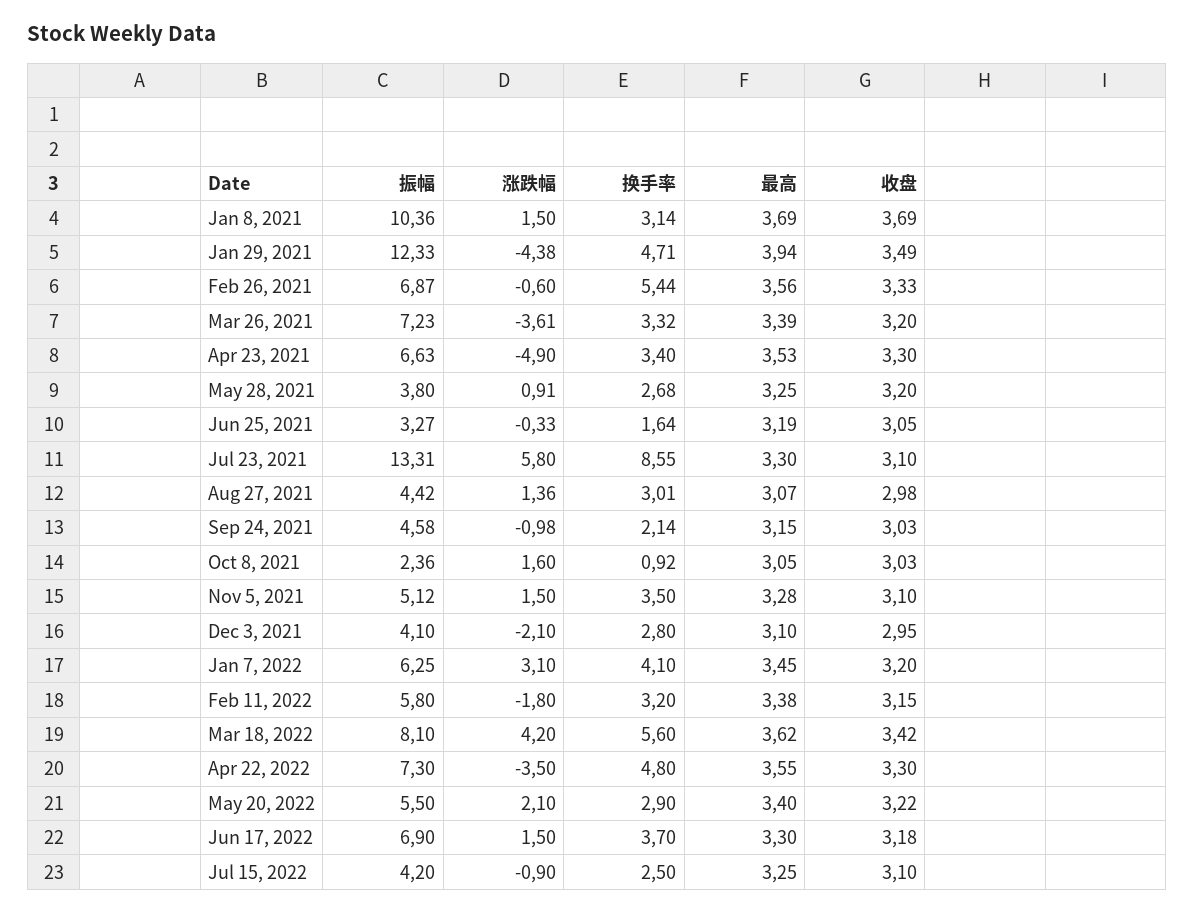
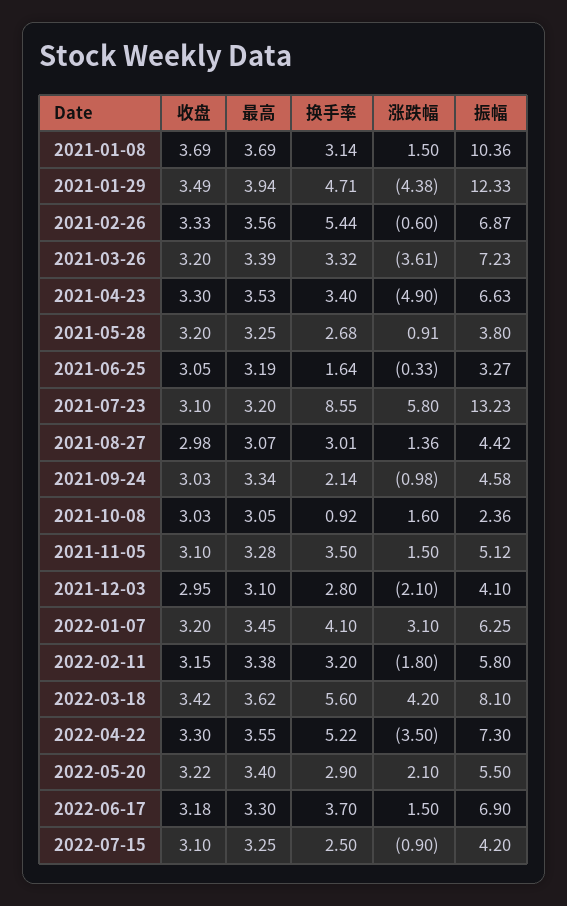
振幅, Jul 23, 2021: 13.31 -> 13.23
最高, Jul 23, 2021: 3.3 -> 3.2
最高, Sep 24, 2021: 3.15 -> 3.34
换手率, Apr 22, 2022: 4.8 -> 5.22

